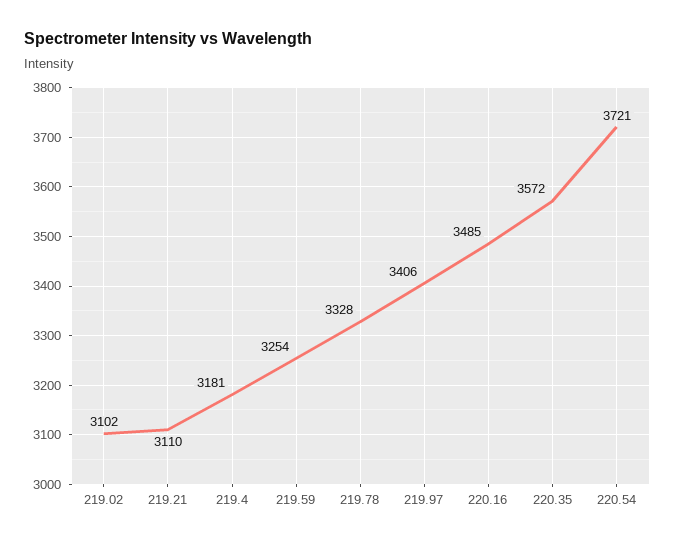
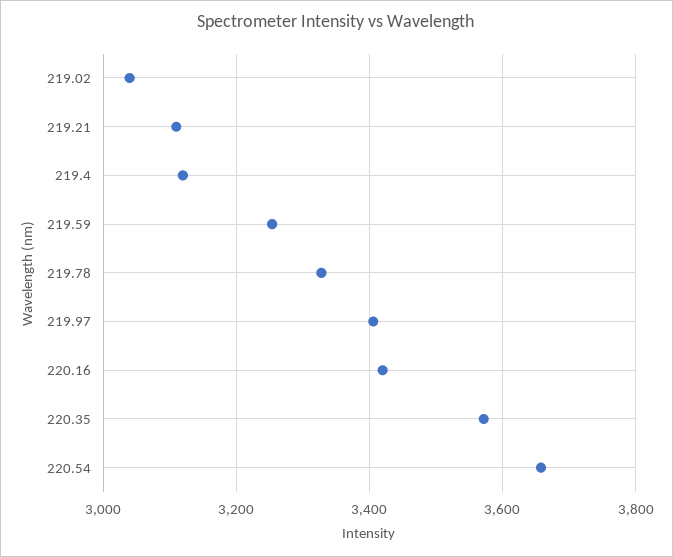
219.02: 3102 -> 3040
219.4: 3181 -> 3120
220.16: 3485 -> 3420
220.54: 3721 -> 3660

